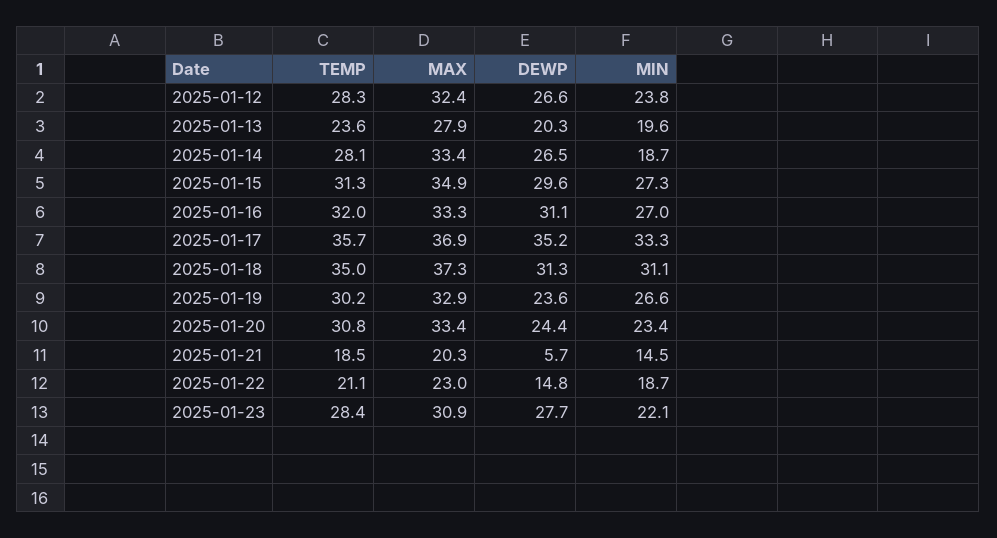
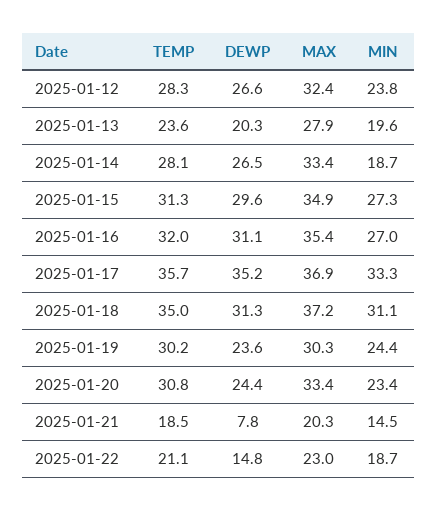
MAX, 2025-01-16: 33.3 -> 35.4
MAX, 2025-01-18: 37.3 -> 37.2
MAX, 2025-01-19: 32.9 -> 30.3
MIN, 2025-01-19: 26.6 -> 24.4
DEWP, 2025-01-21: 5.7 -> 7.8
TEMP, 2025-01-23: 28.4 -> none
MAX, 2025-01-23: 30.9 -> none
DEWP, 2025-01-23: 27.7 -> none
MIN, 2025-01-23: 22.1 -> none

